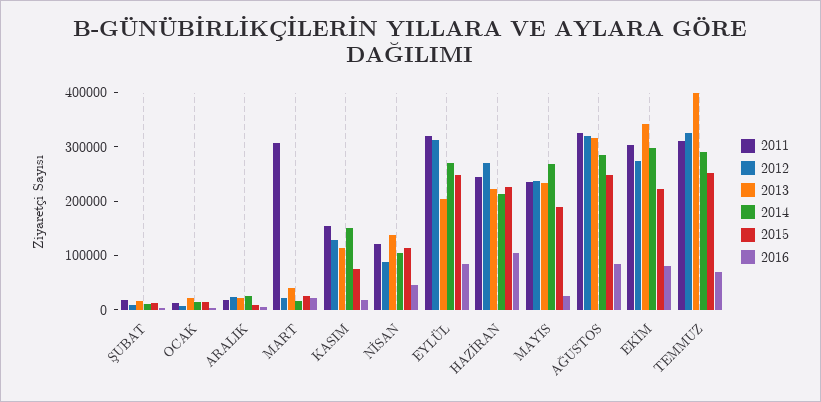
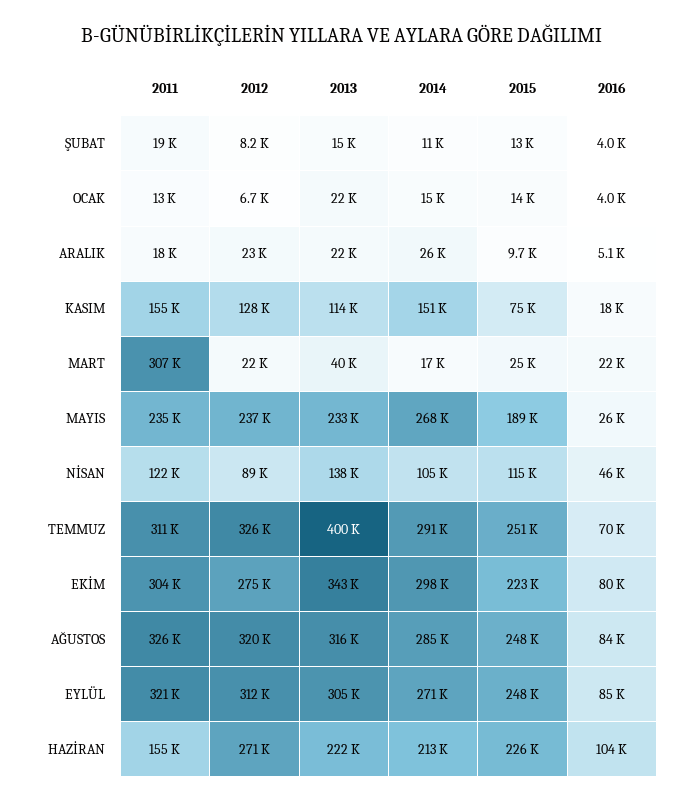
2013, EYLÜL: 200000 -> 305000
2011, HAZİRAN: 240000 -> 155000

